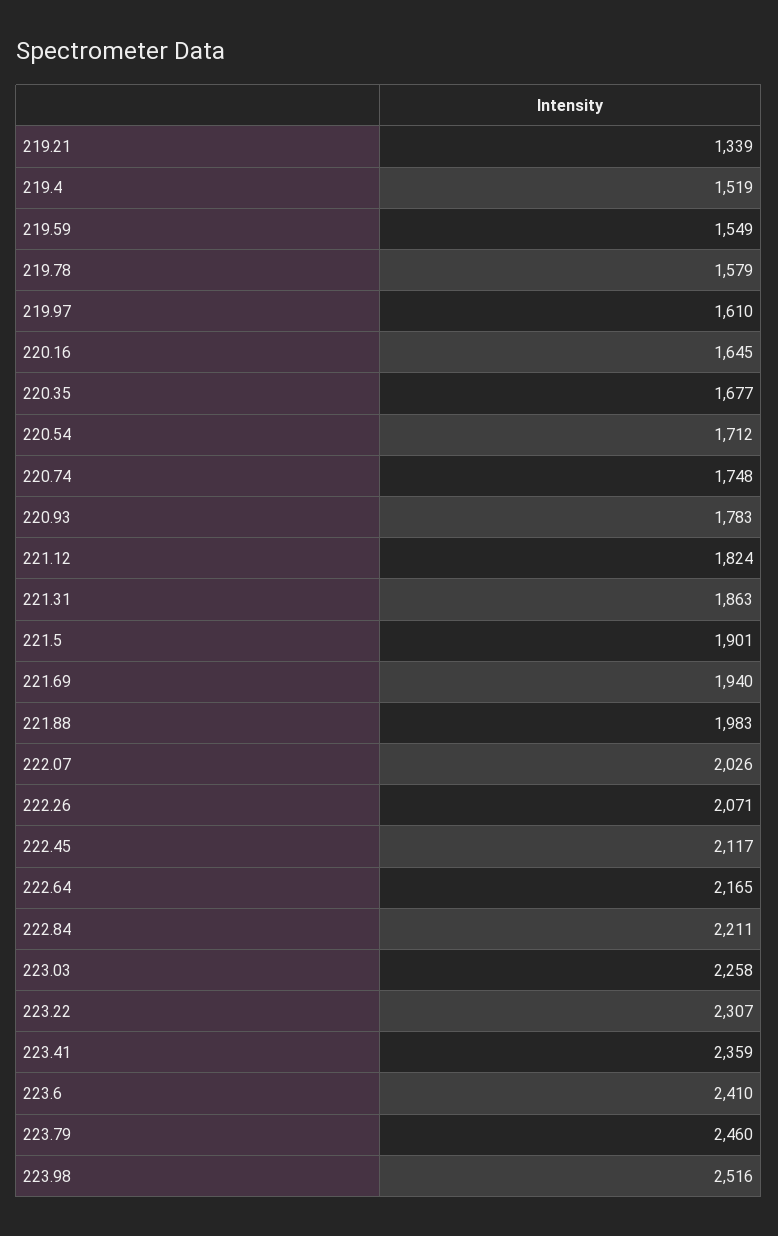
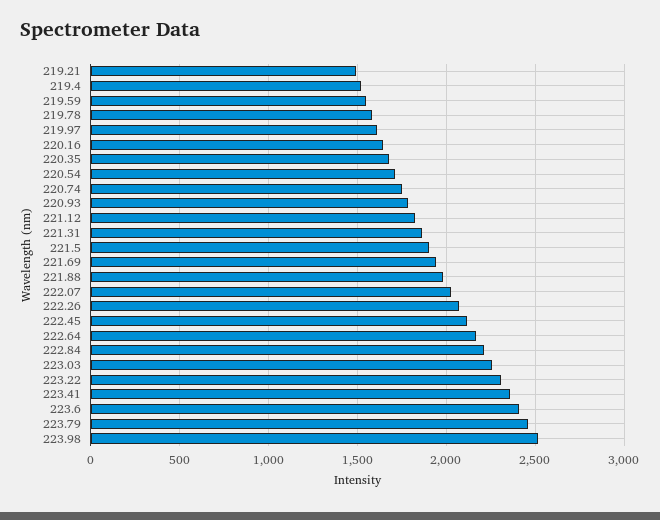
219.21: 1339 -> 1500

